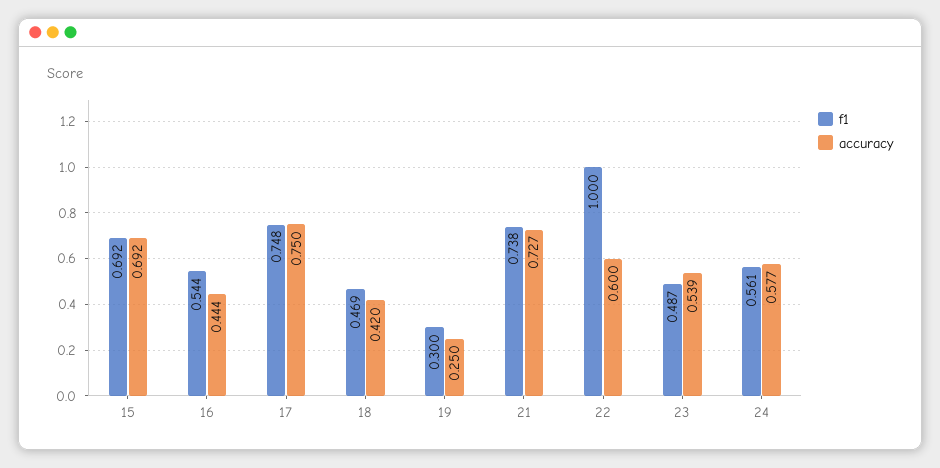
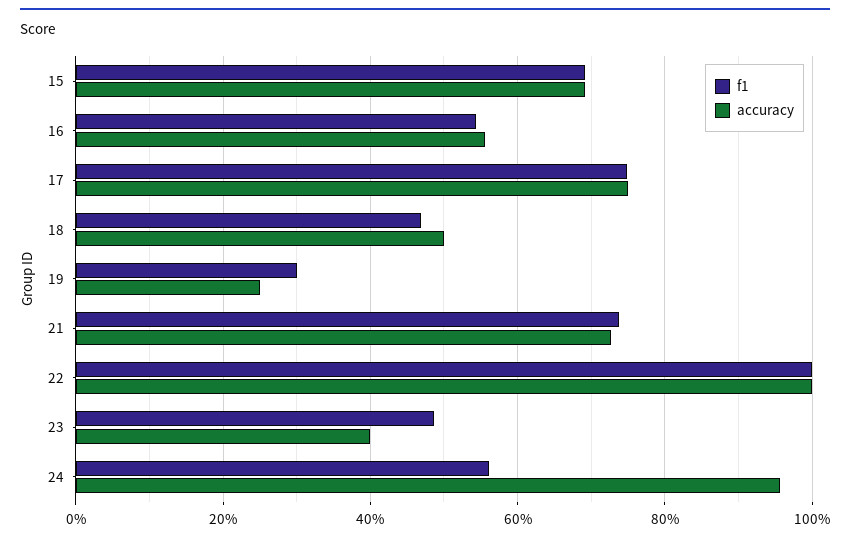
accuracy, 16: 0.444 -> 0.56
accuracy, 18: 0.42 -> 0.5
accuracy, 22: 0.6 -> 1
accuracy, 23: 0.539 -> 0.4
accuracy, 24: 0.577 -> 0.96

